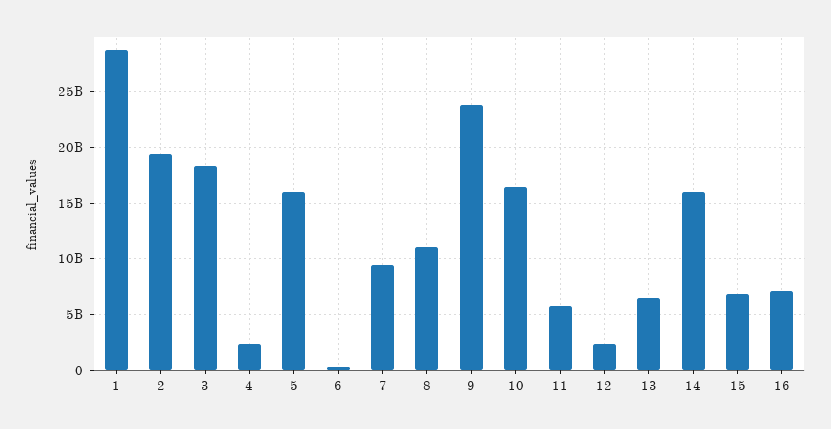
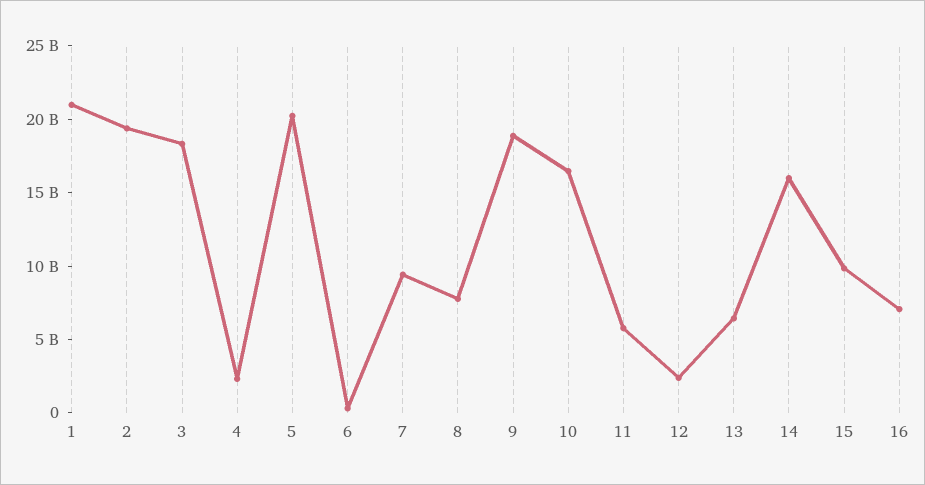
1: 29000000000 -> 21000000000
5: 16000000000 -> 20000000000
8: 11000000000 -> 8000000000
9: 24000000000 -> 19000000000
15: 7000000000 -> 10000000000

